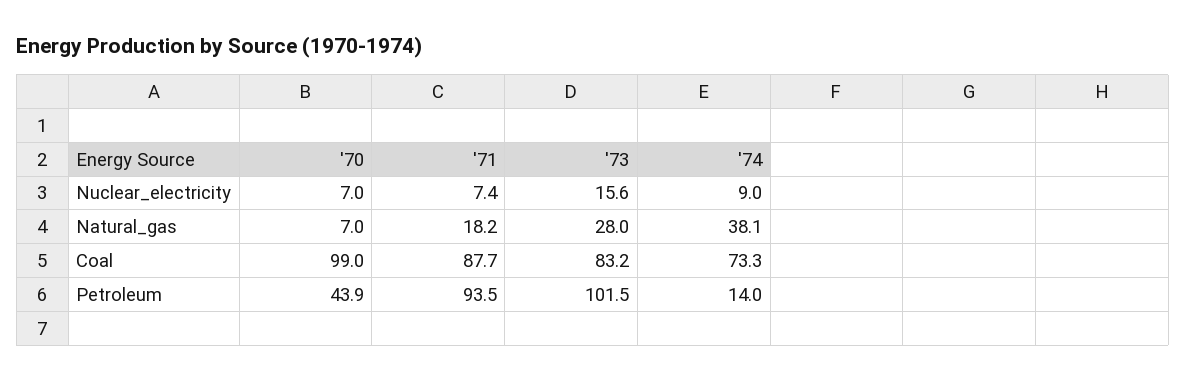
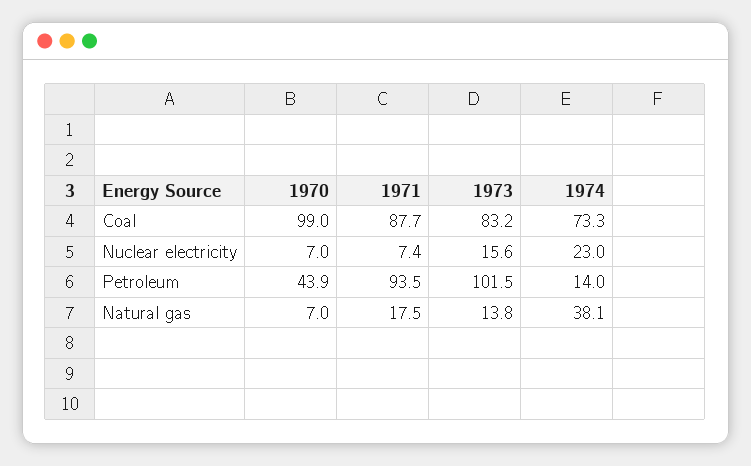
'74, Nuclear_electricity: 9 -> 23
'71, Natural_gas: 18.2 -> 17.5
'73, Natural_gas: 28 -> 13.8

